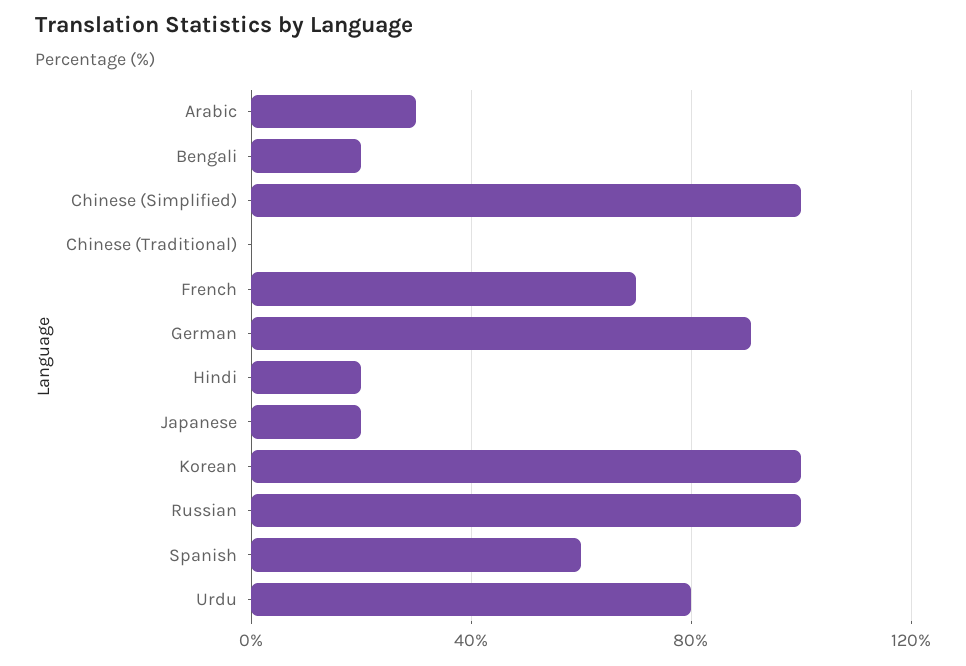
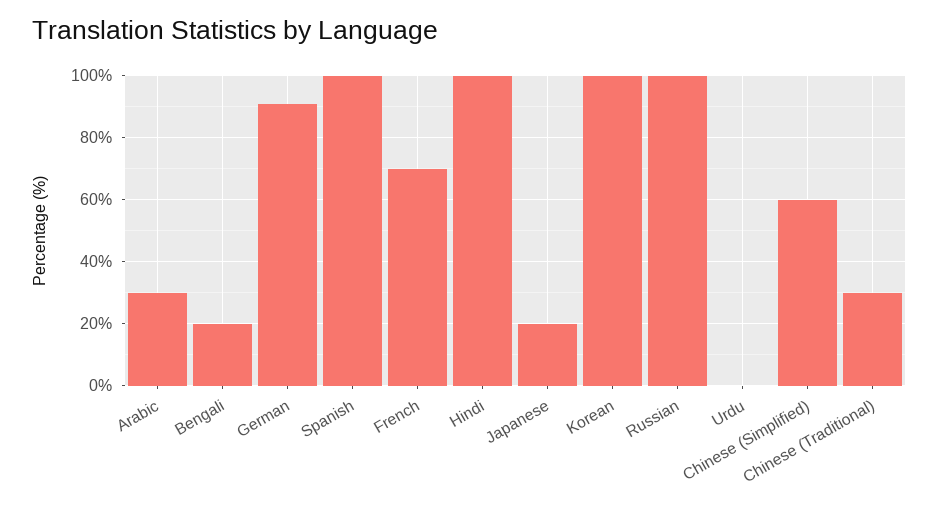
Chinese (Simplified): 100 -> 60
Chinese (Traditional): 0 -> 30
Hindi: 20 -> 100
Spanish: 60 -> 100
Urdu: 80 -> 0

